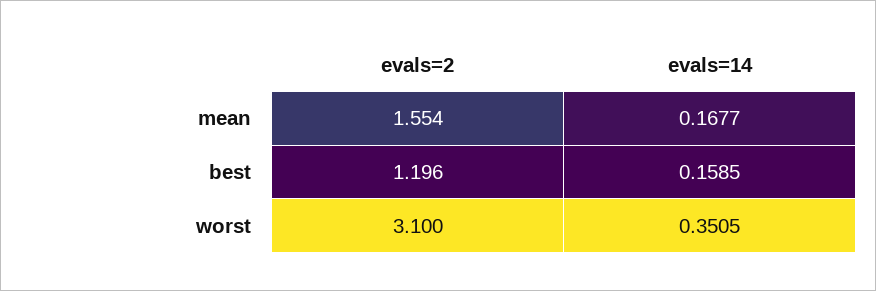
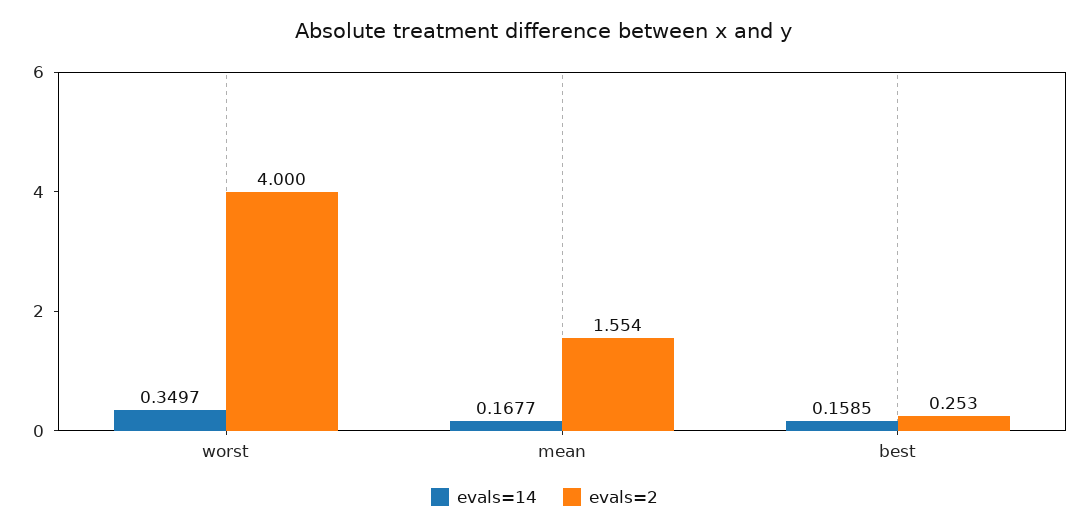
evals=2, best: 1.196 -> 0.253
evals=2, worst: 3.1 -> 4
evals=14, worst: 0.3505 -> 0.3497

